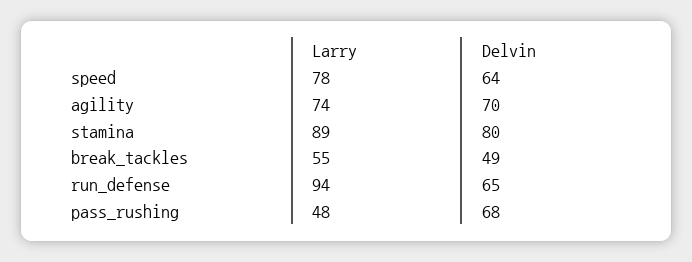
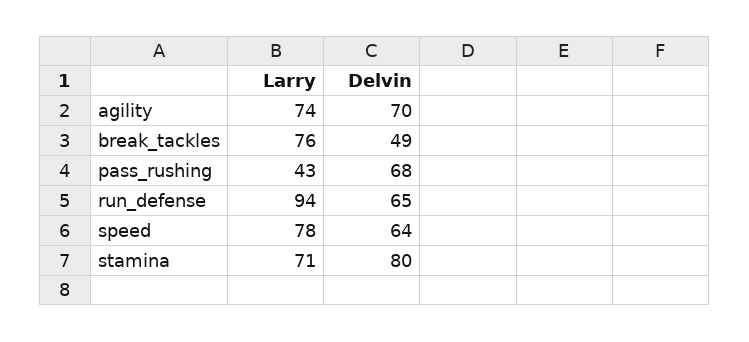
Larry, stamina: 89 -> 71
Larry, break_tackles: 55 -> 76
Larry, pass_rushing: 48 -> 43

